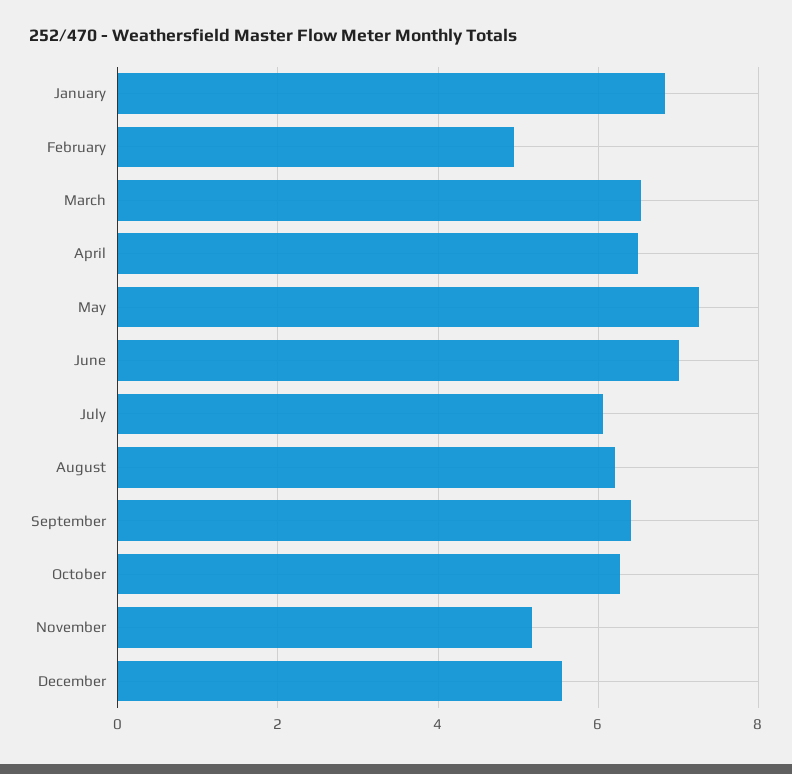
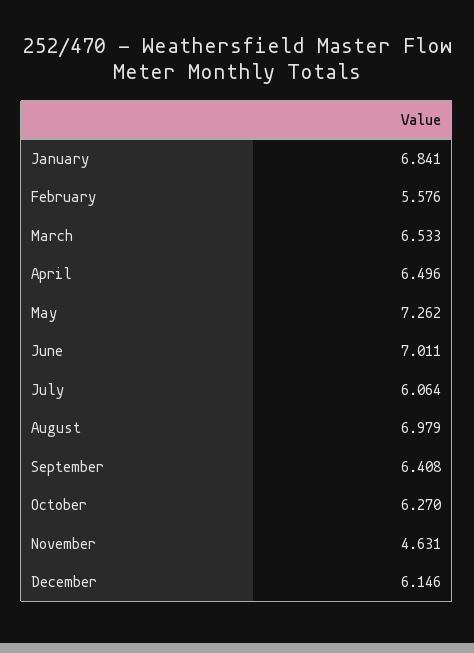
February: 5 -> 5.576
August: 6.2 -> 6.979
November: 5.2 -> 4.631
December: 5.6 -> 6.146

